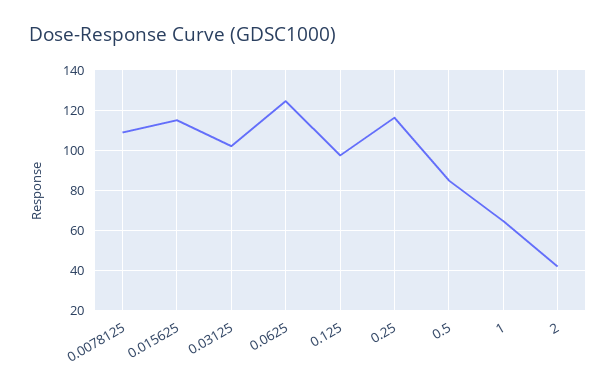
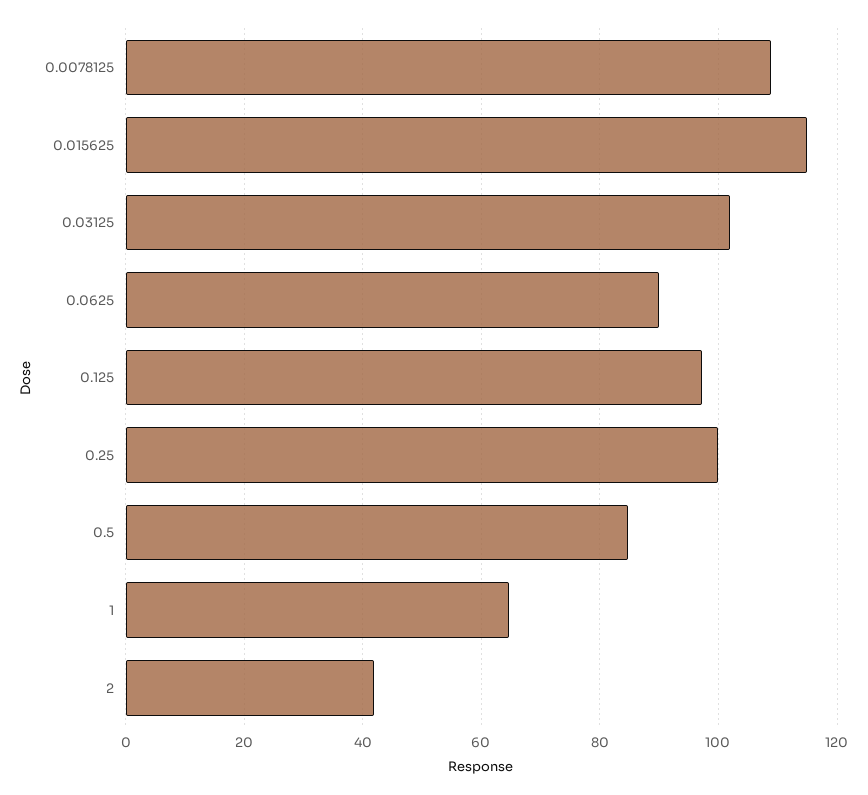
0.0625: 125 -> 90
0.25: 115 -> 100

